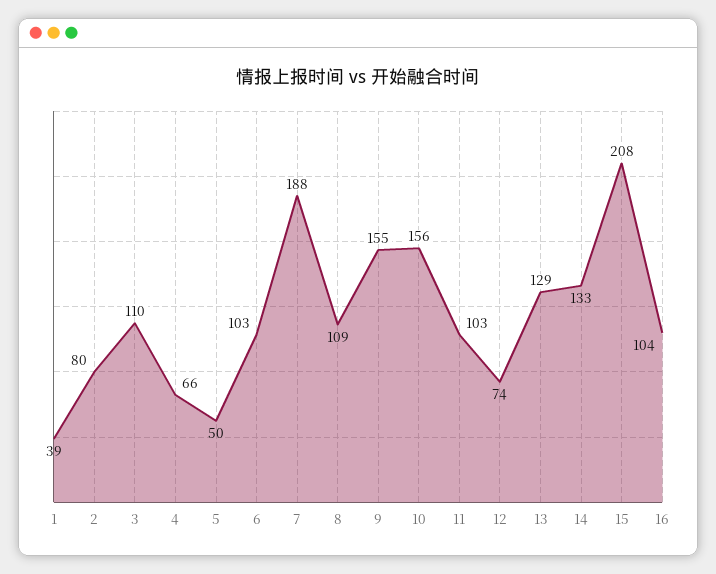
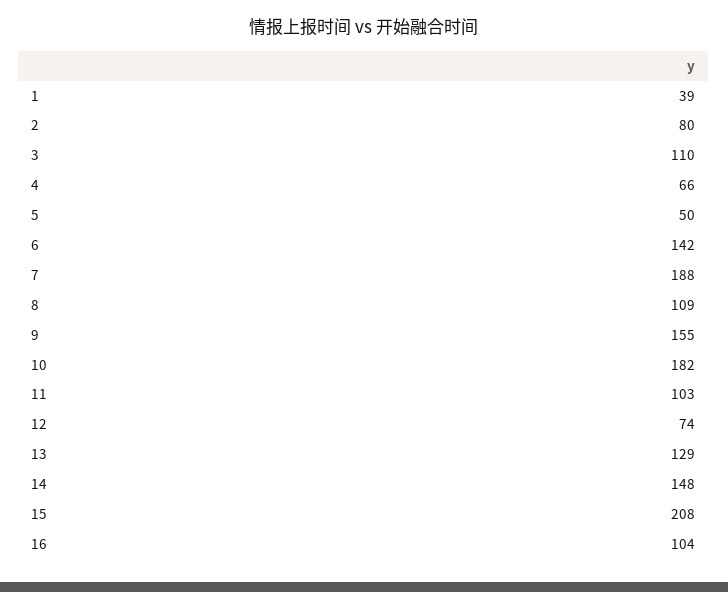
6: 103 -> 142
10: 156 -> 182
14: 133 -> 148

